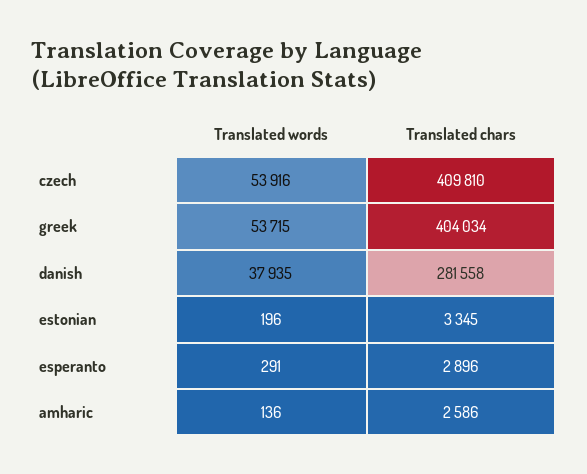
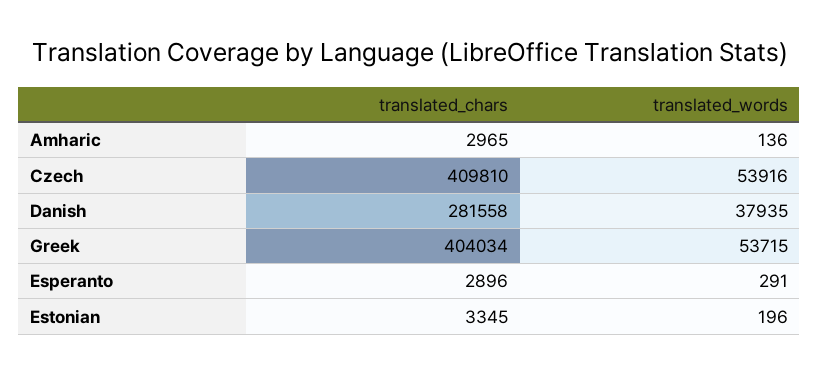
Translated chars, amharic: 2586 -> 2965

